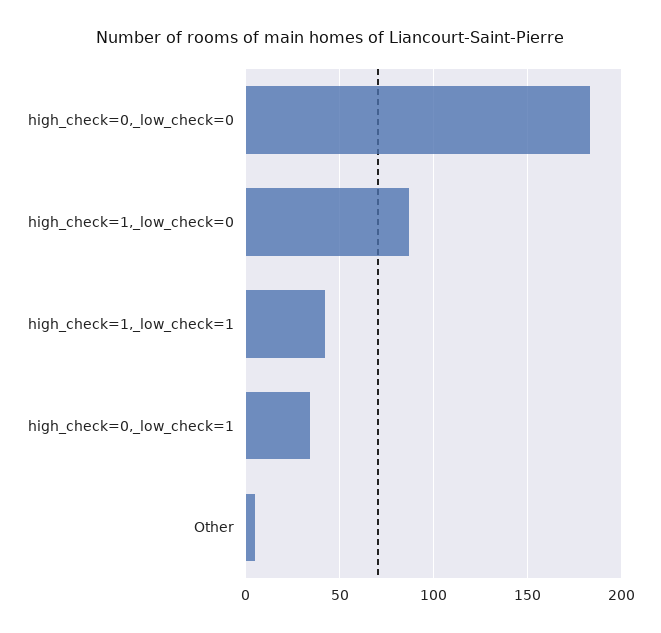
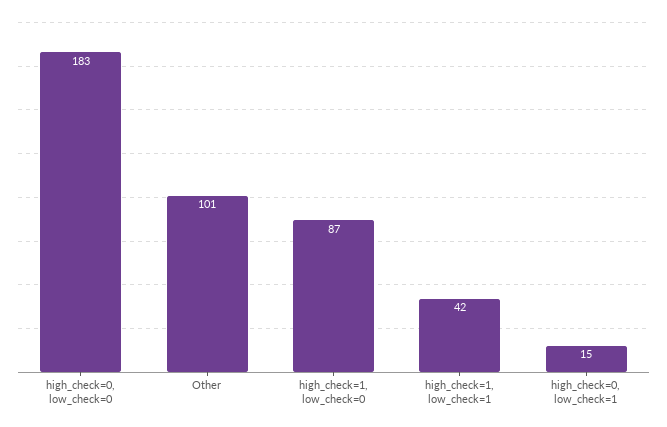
high_check=0,_low_check=1: 35 -> 15
Other: 5 -> 101

